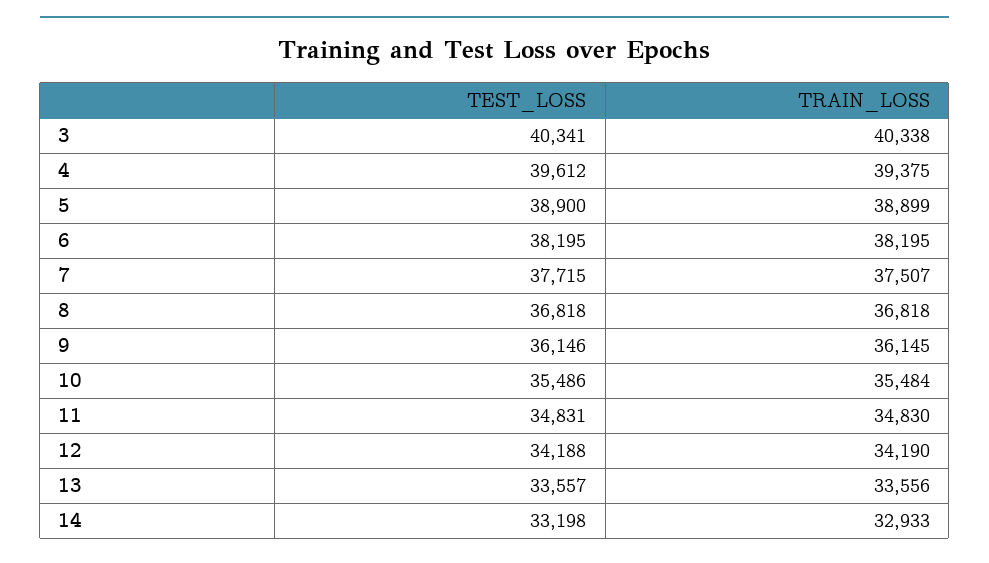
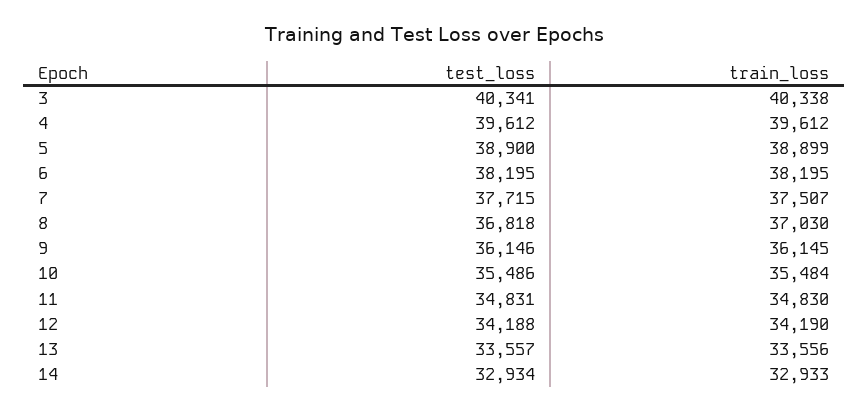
TRAIN_LOSS, 4: 39375 -> 39612
TRAIN_LOSS, 8: 36818 -> 37030
TEST_LOSS, 14: 33198 -> 32934

